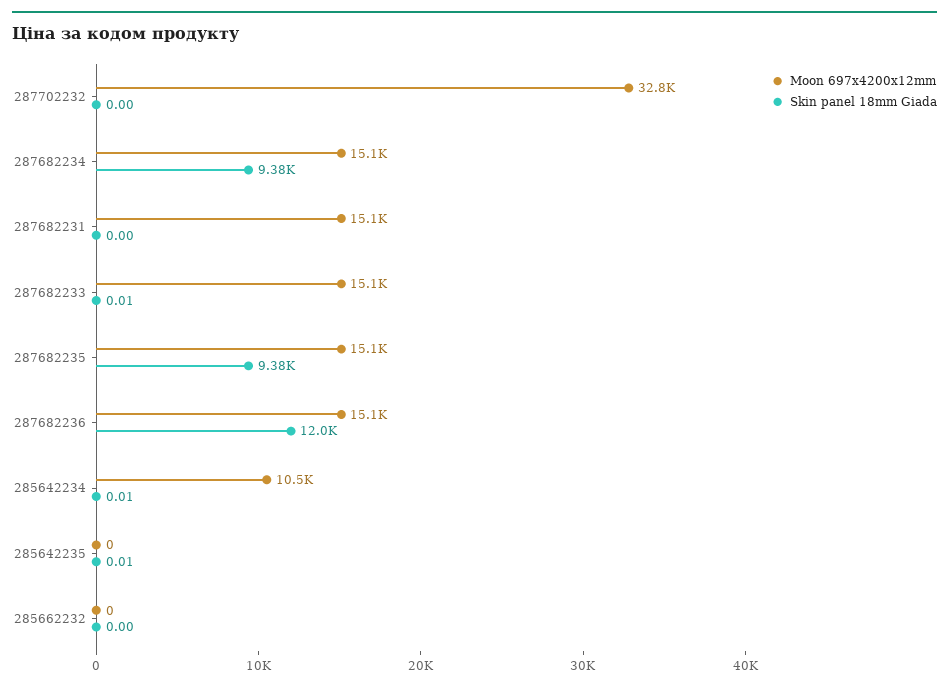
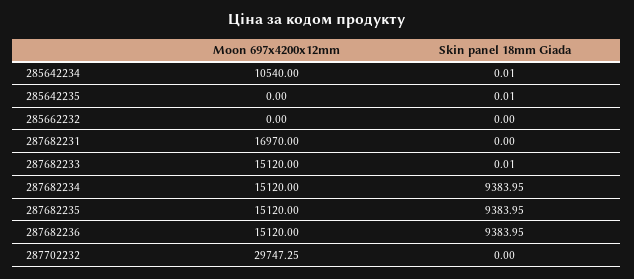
Moon 697x4200x12mm, 287702232: 32800 -> 29747.25
Moon 697x4200x12mm, 287682231: 15100 -> 16970
Skin panel 18mm Giada, 287682236: 12000 -> 9383.95

